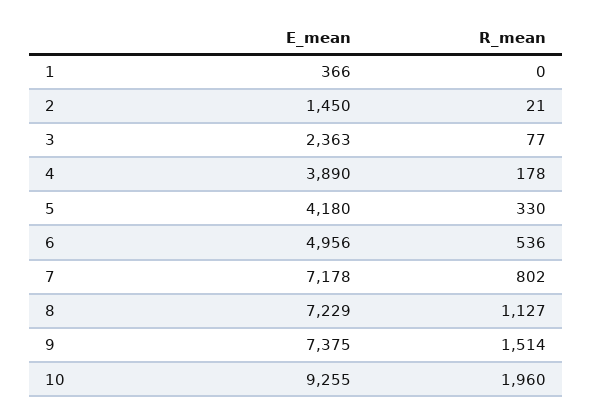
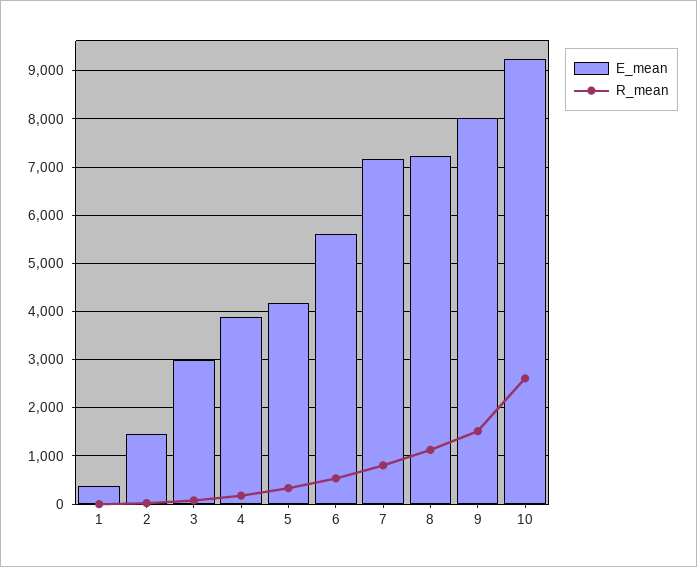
E_mean, 3: 2363 -> 3000
E_mean, 6: 4956 -> 5600
E_mean, 9: 7375 -> 8000
R_mean, 10: 1960 -> 2600

